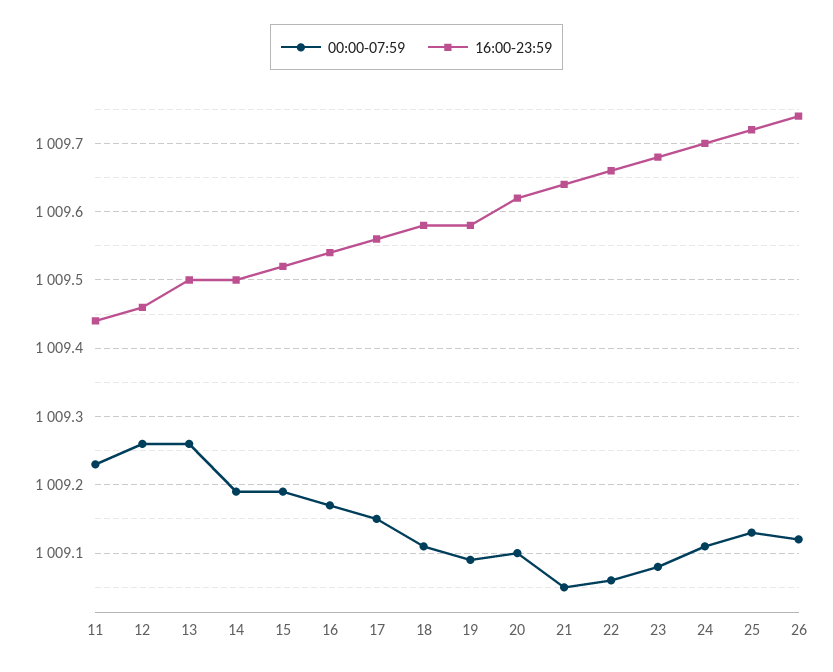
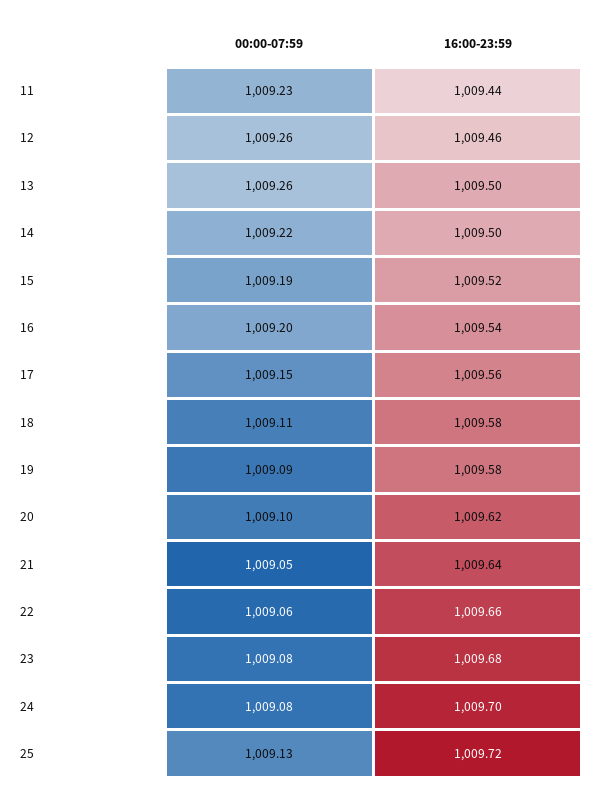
00:00-07:59, 14: 1009.19 -> 1009.22
00:00-07:59, 16: 1009.17 -> 1009.2
00:00-07:59, 24: 1009.11 -> 1009.08
00:00-07:59, 26: 1009.12 -> none
16:00-23:59, 26: 1009.74 -> none

